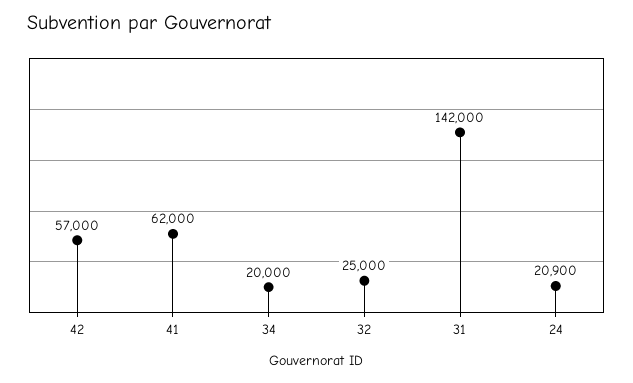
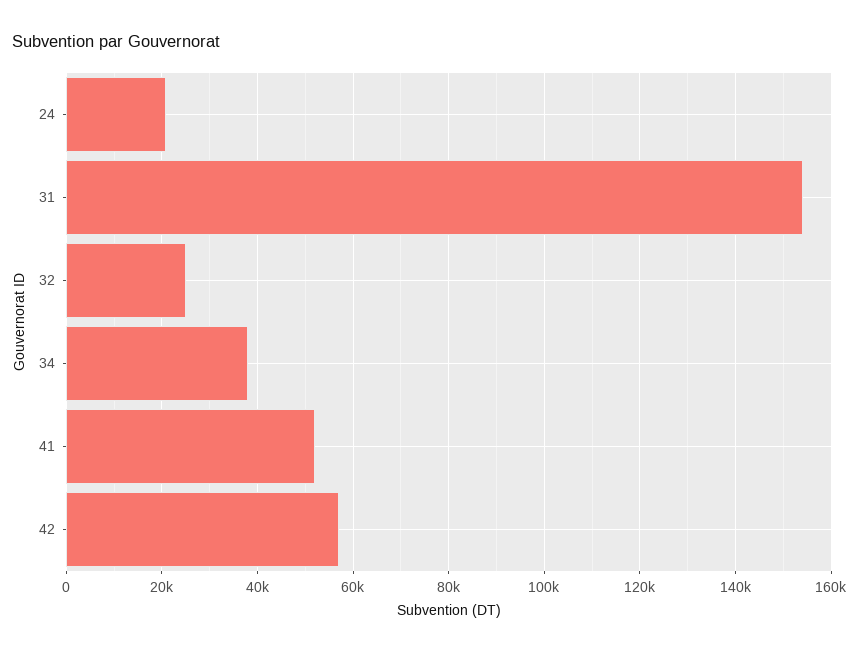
41: 62000 -> 52000
34: 20000 -> 38000
31: 142000 -> 154000

